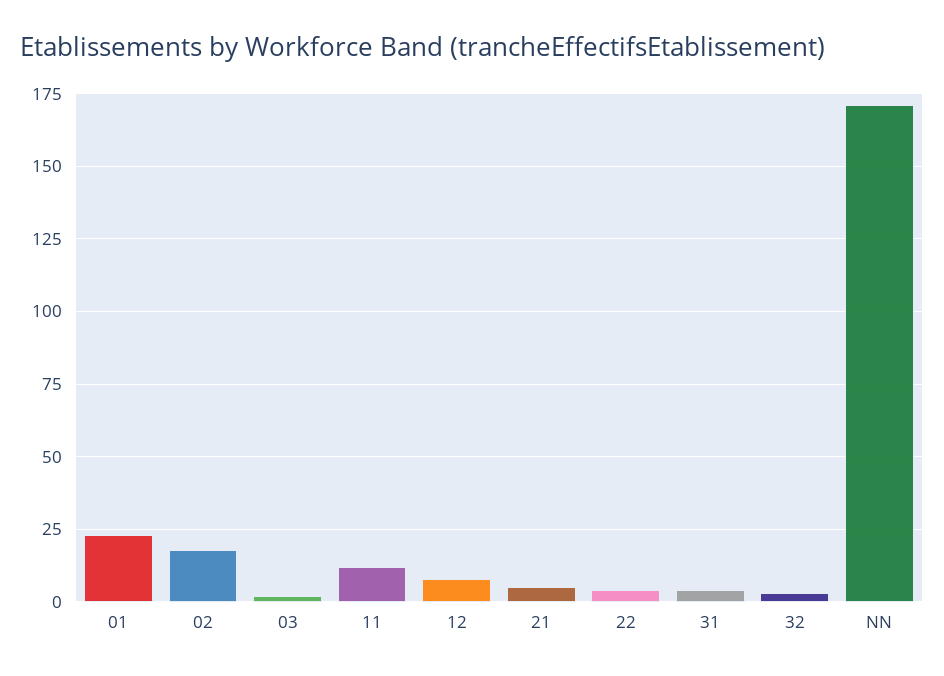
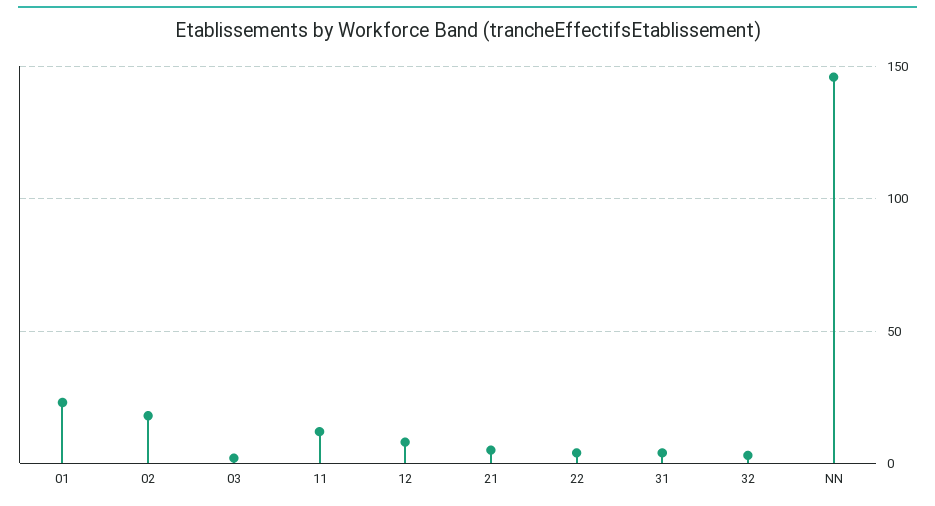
NN: 170 -> 145

